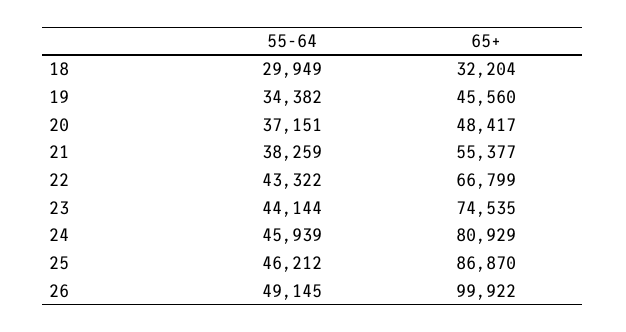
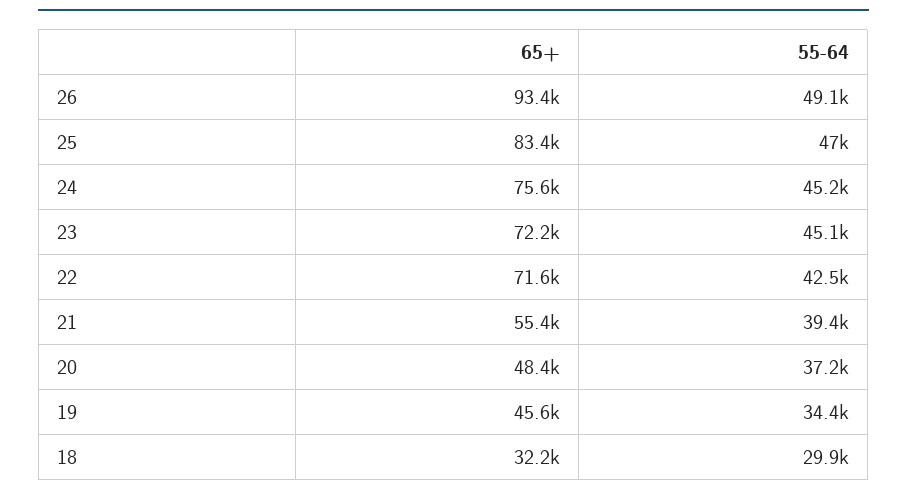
55-64, 21: 38259 -> 39400
55-64, 22: 43322 -> 42500
65+, 22: 66799 -> 71600
55-64, 23: 44144 -> 45100
65+, 23: 74535 -> 72200
55-64, 24: 45939 -> 45200
65+, 24: 80929 -> 75600
55-64, 25: 46212 -> 47000
65+, 25: 86870 -> 83400
65+, 26: 99922 -> 93400

